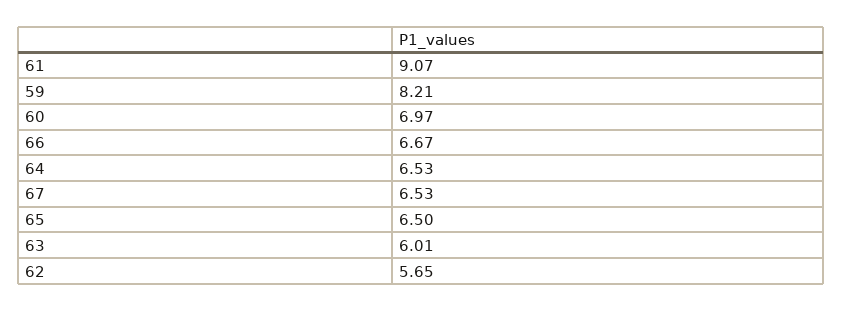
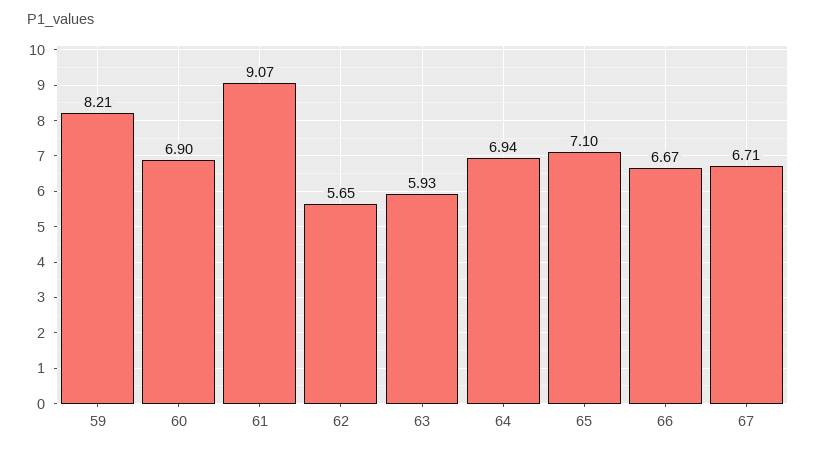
60: 6.97 -> 6.9
64: 6.53 -> 6.94
67: 6.53 -> 6.71
65: 6.5 -> 7.1
63: 6.01 -> 5.93

